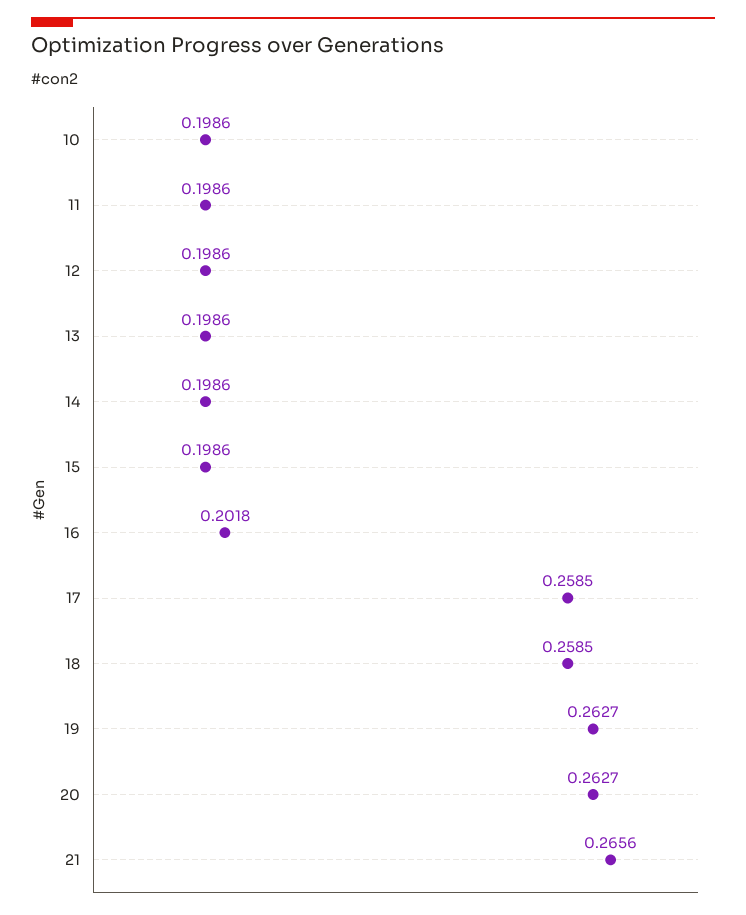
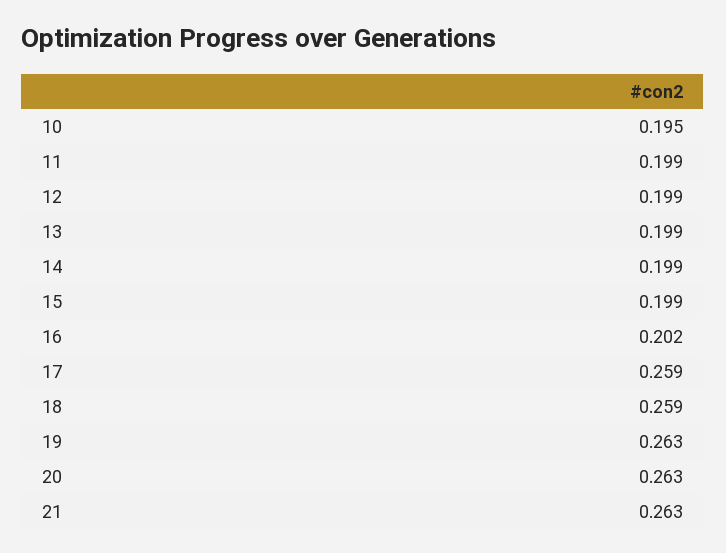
10: 0.1986 -> 0.195
21: 0.2656 -> 0.263

